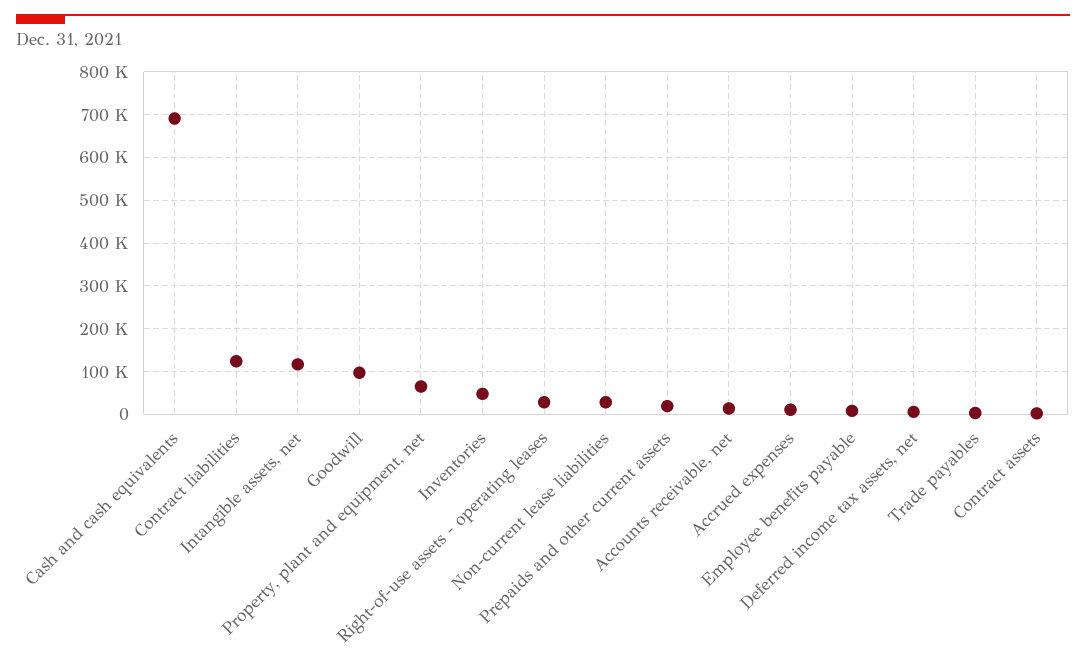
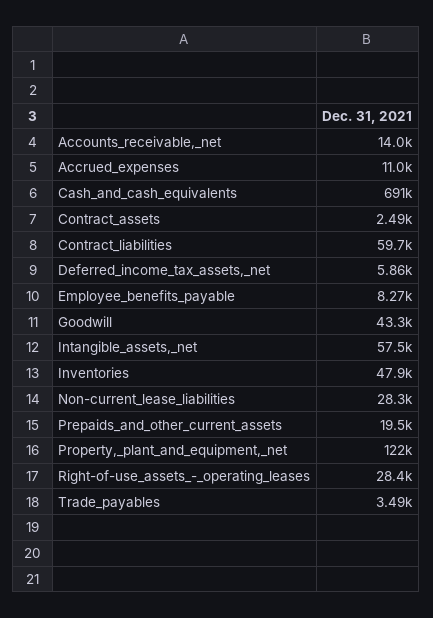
Contract liabilities: 120000 -> 59700
Intangible assets, net: 120000 -> 57500
Goodwill: 100000 -> 43300
Property, plant and equipment, net: 60000 -> 122000

